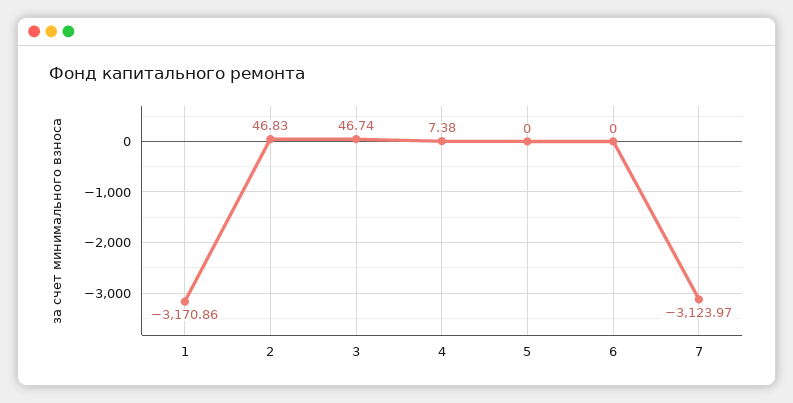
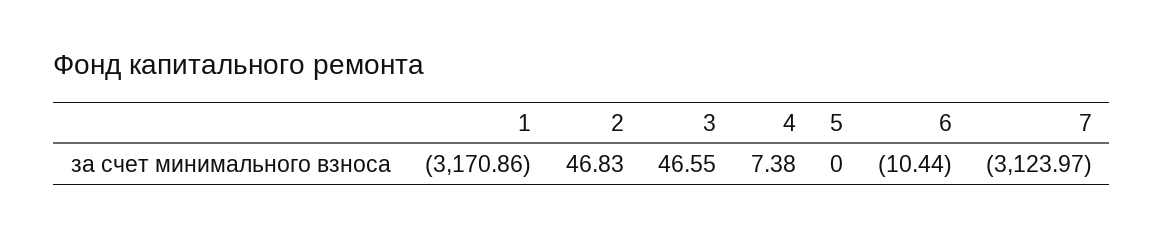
3: 46.74 -> 46.55
6: 0 -> -10.44

